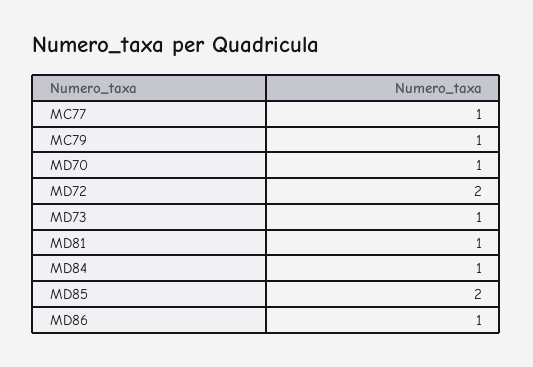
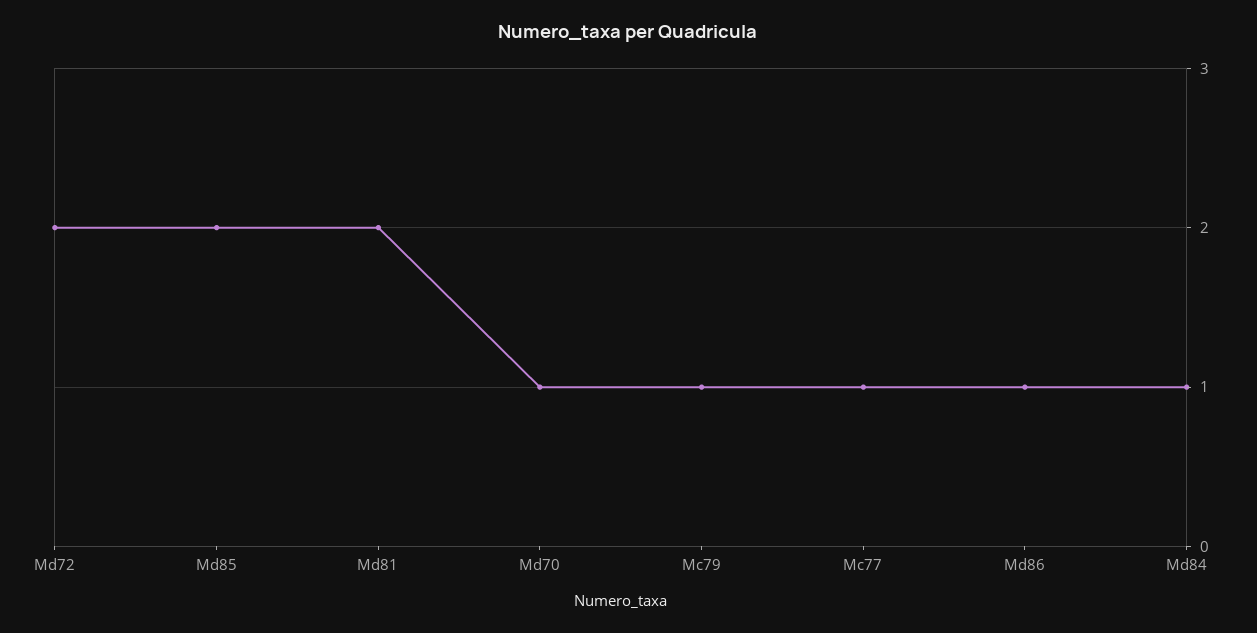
MD73: 1 -> none
MD81: 1 -> 2

